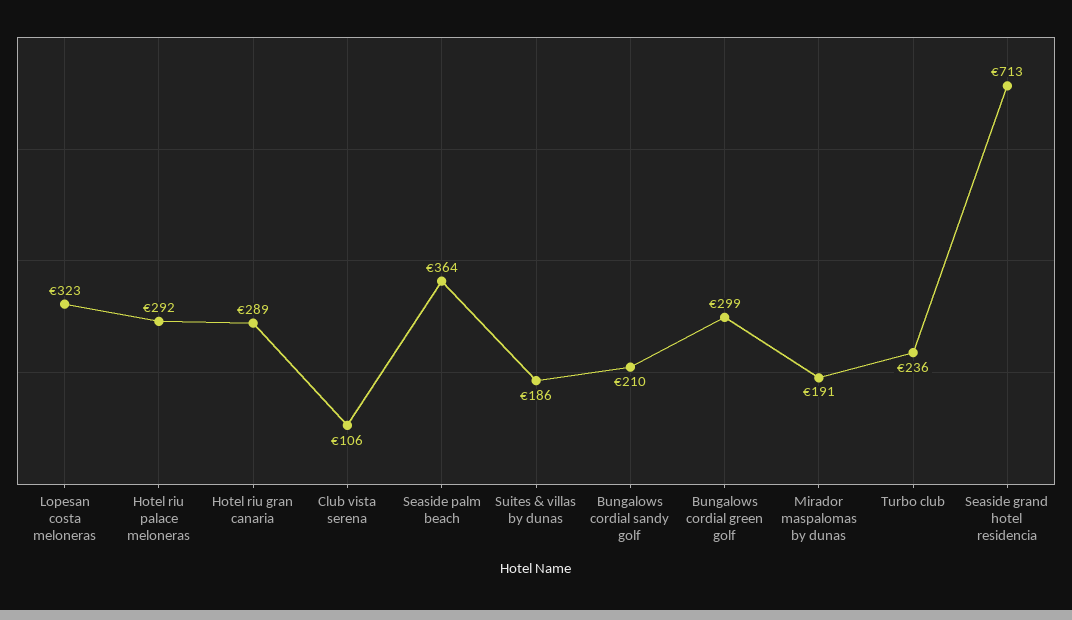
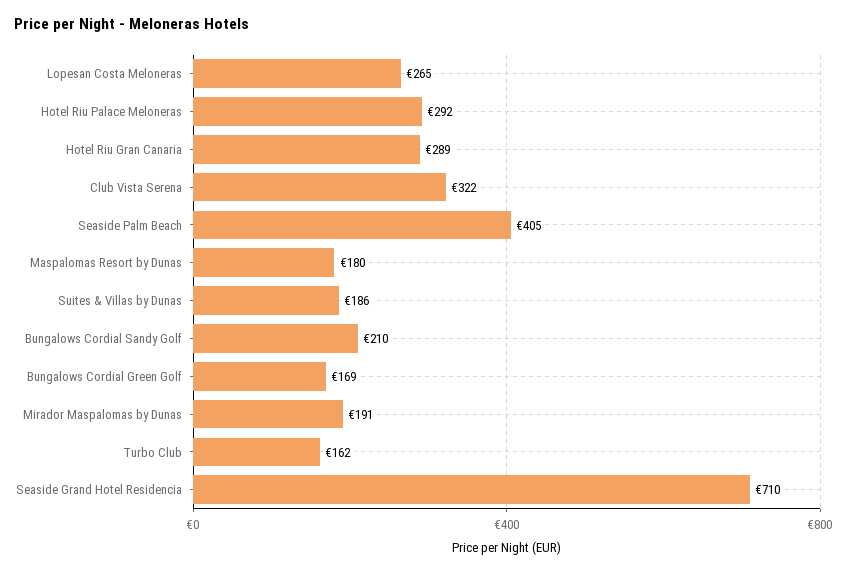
Lopesan costa meloneras: 323 -> 265
Club vista serena: 106 -> 322
Seaside palm beach: 364 -> 405
Bungalows cordial green golf: 299 -> 169
Turbo club: 236 -> 162
Seaside grand hotel residencia: 713 -> 710
Maspalomas Resort by Dunas: none -> 180

